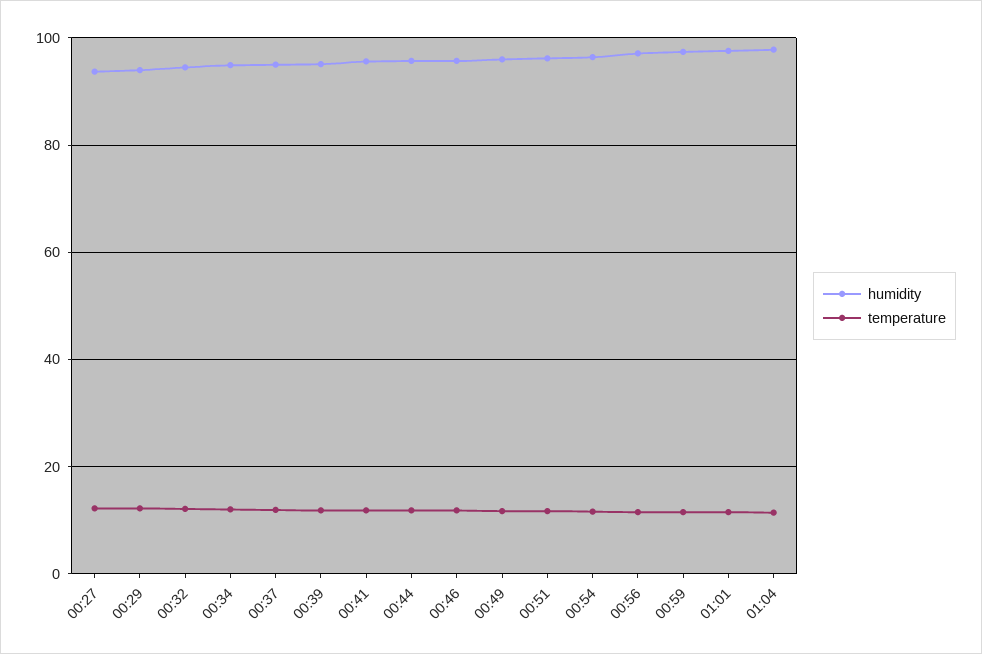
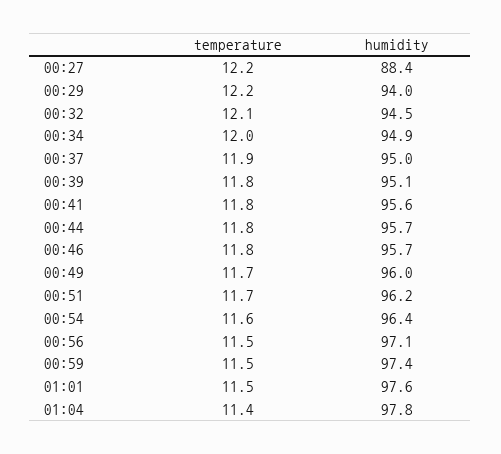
humidity, 00:27: 94 -> 88.4

